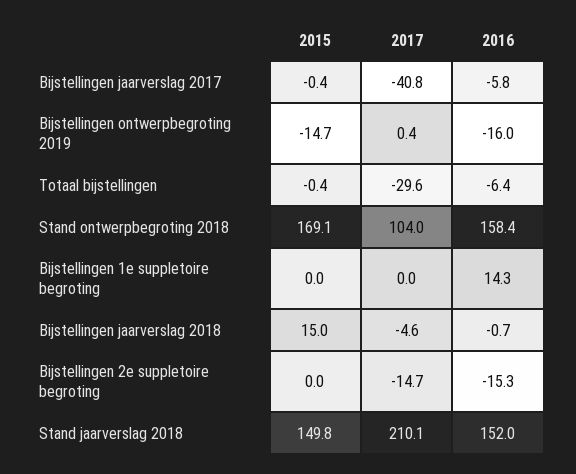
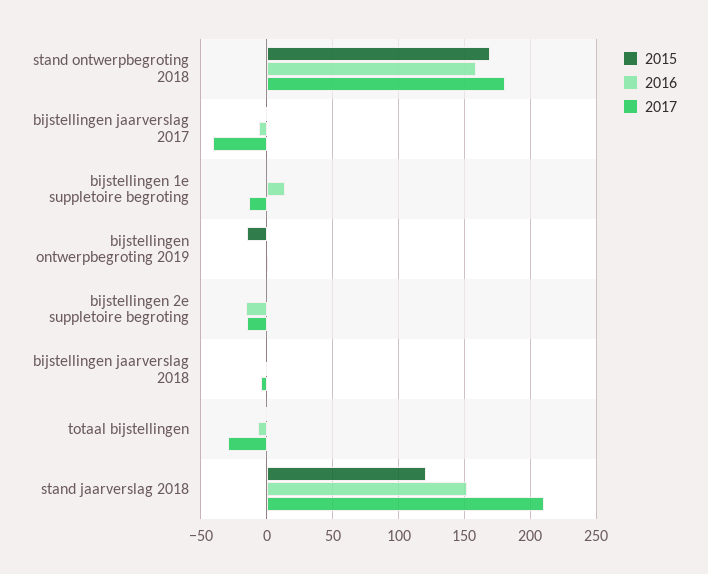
2016, Bijstellingen ontwerpbegroting 2019: -16 -> 0
2017, Stand ontwerpbegroting 2018: 104 -> 180
2017, Bijstellingen 1e suppletoire begroting: 0 -> -15
2015, Bijstellingen jaarverslag 2018: 15 -> 0
2015, Stand jaarverslag 2018: 149.8 -> 120

